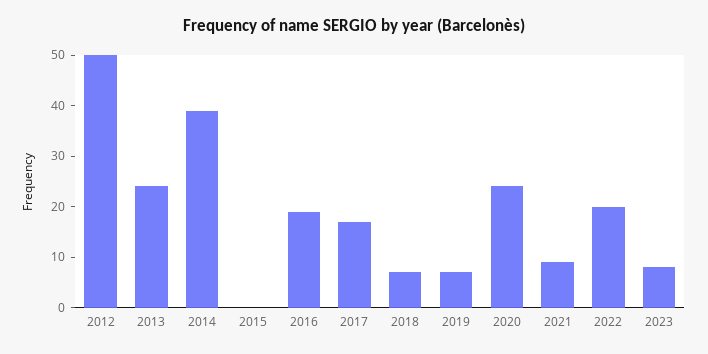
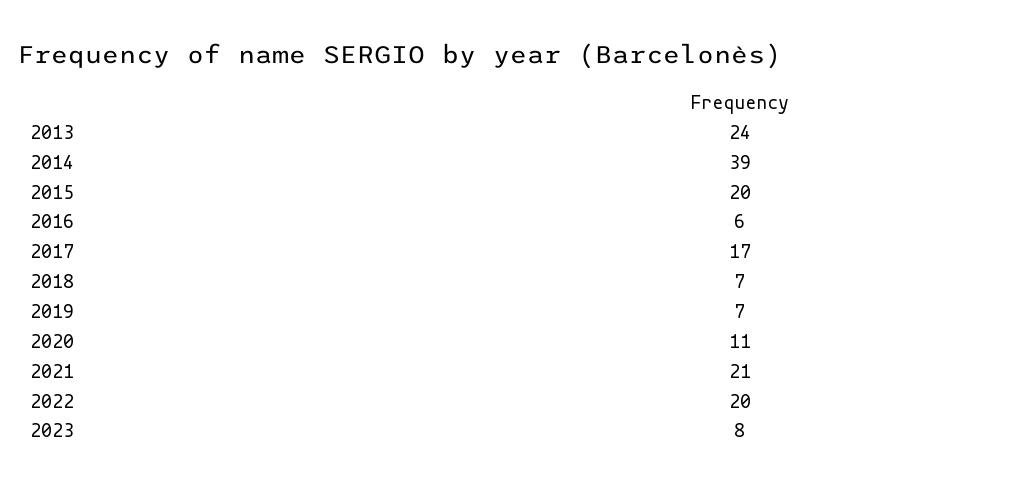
2012: 50 -> none
2015: 0 -> 20
2016: 20 -> 6
2020: 25 -> 11
2021: 10 -> 21

